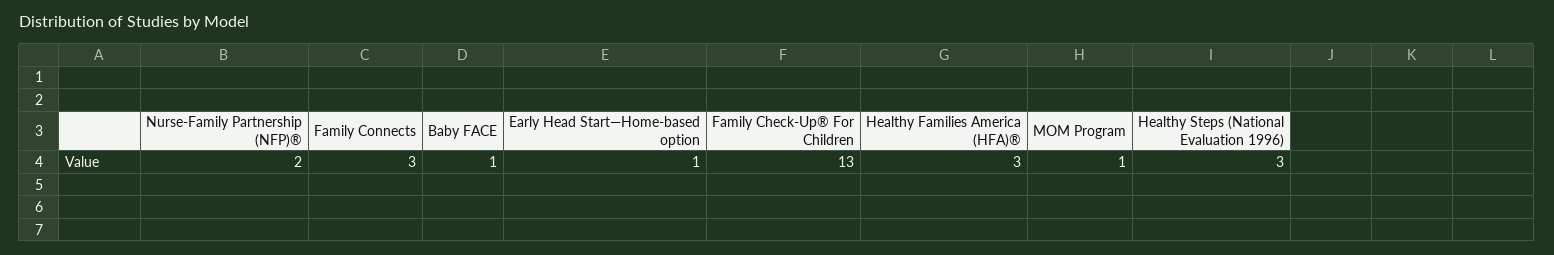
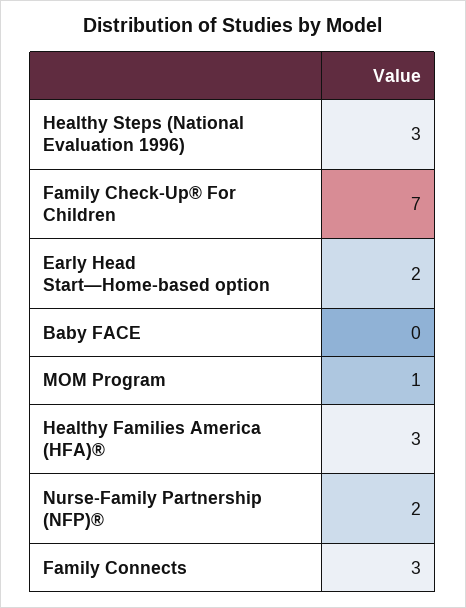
Baby FACE: 1 -> 0
Early Head Start—Home-based option: 1 -> 2
Family Check-Up® For Children: 13 -> 7

